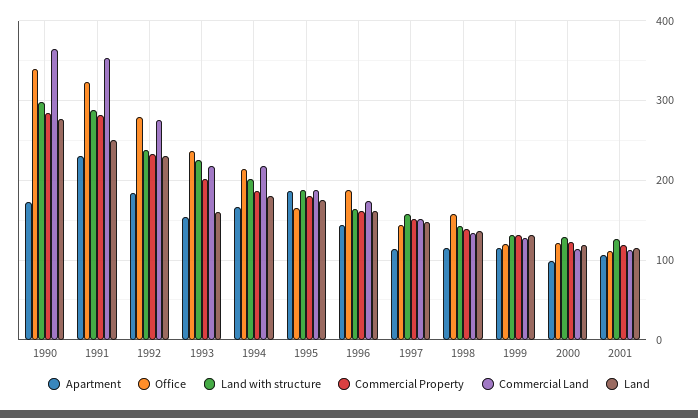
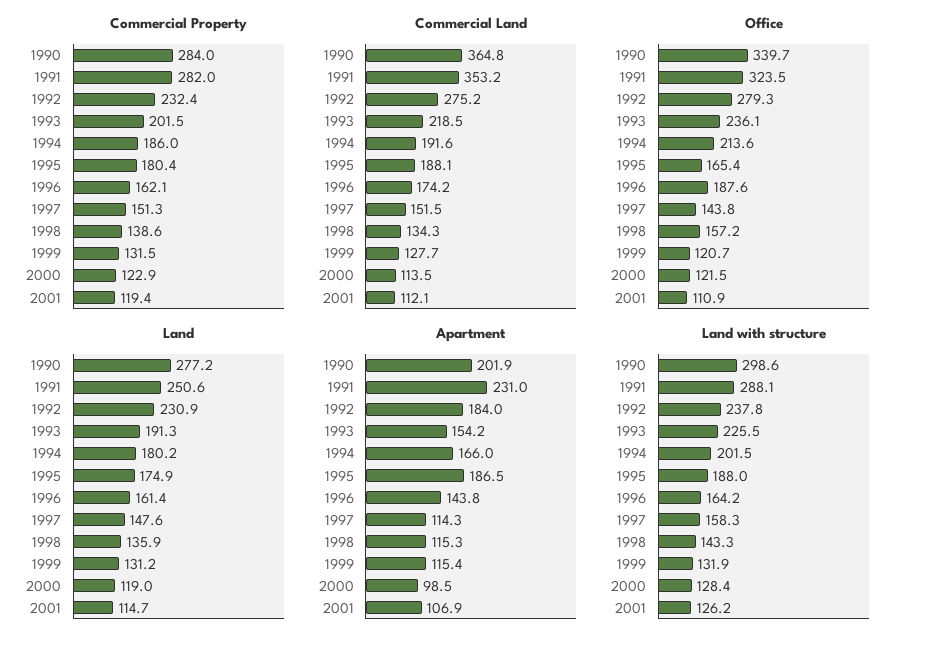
Apartment, 1990: 170 -> 201.9
Land, 1993: 160 -> 191.3
Commercial Land, 1994: 220 -> 191.6

